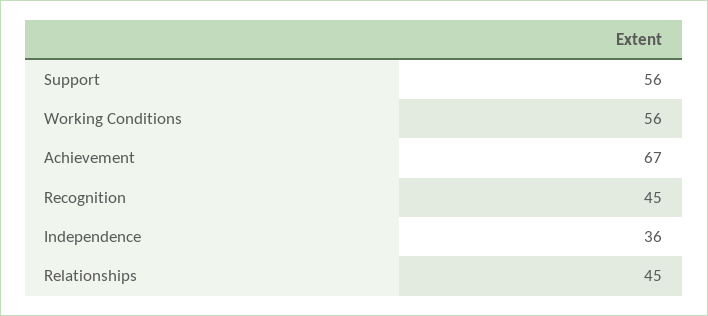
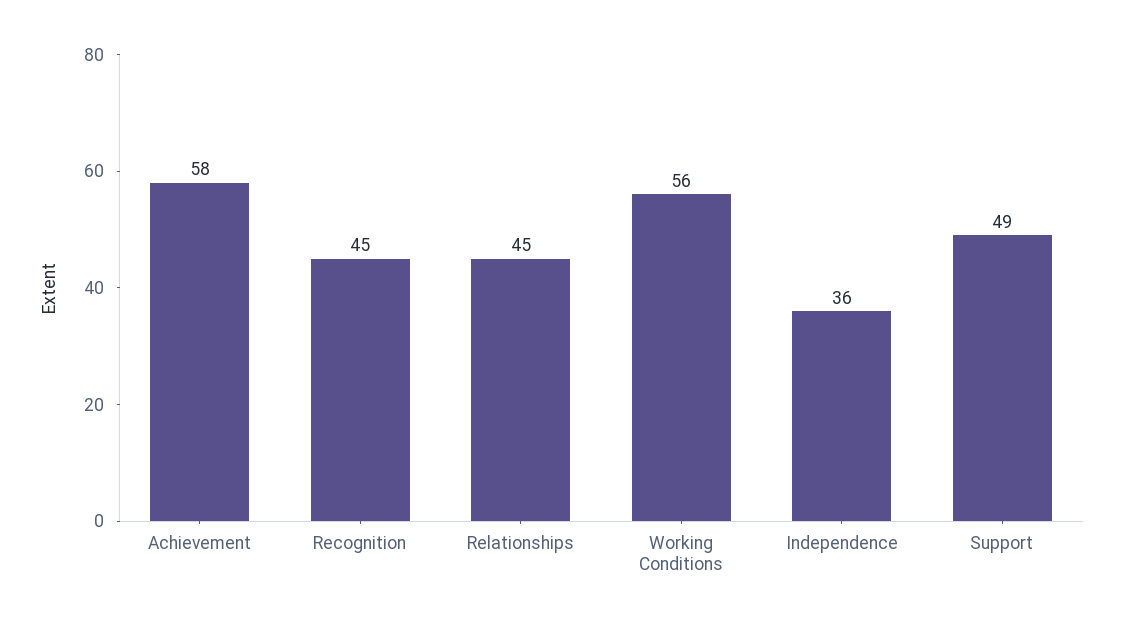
Support: 56 -> 49
Achievement: 67 -> 58

